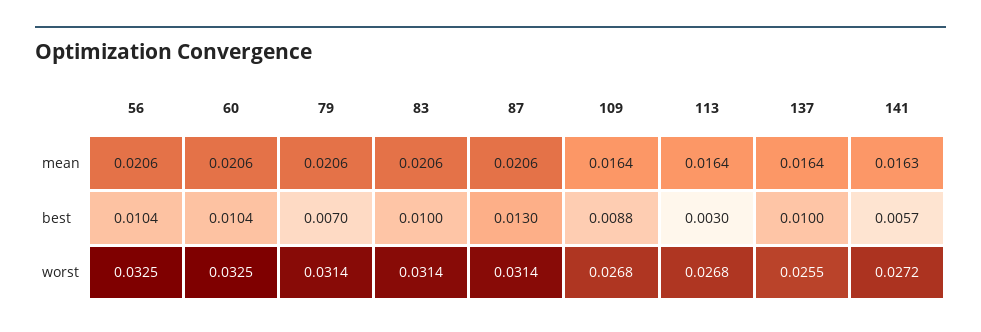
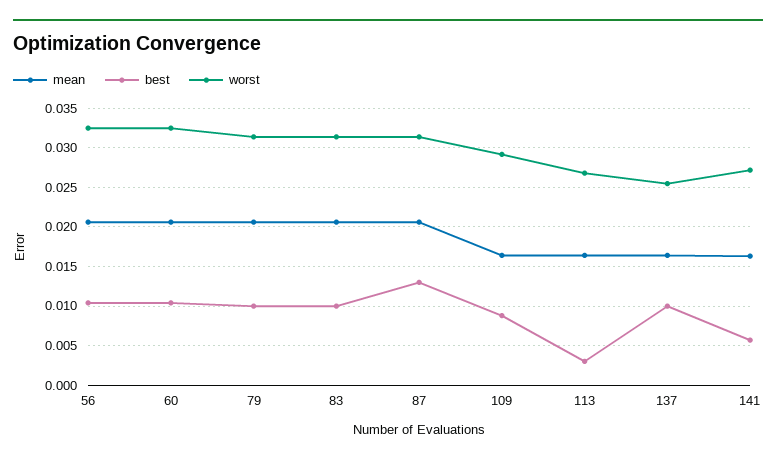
best, 79: 0.007 -> 0.01
worst, 109: 0.0268 -> 0.029

